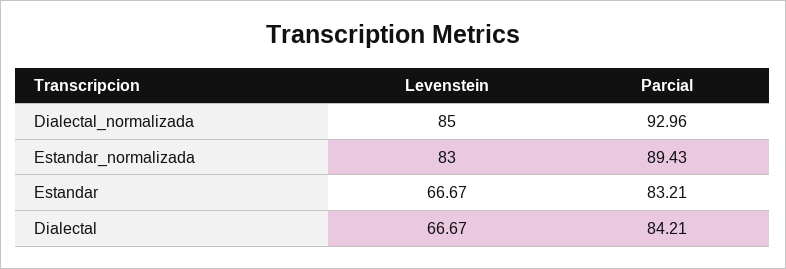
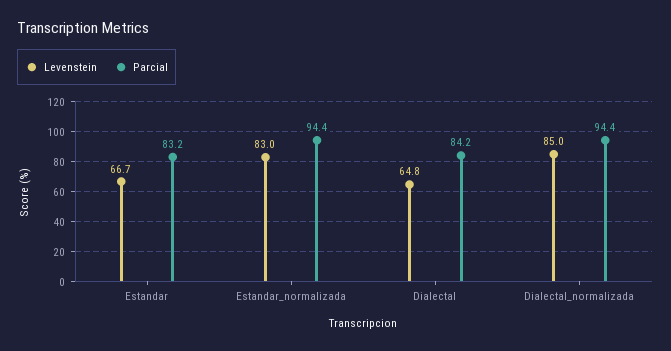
Parcial, Dialectal_normalizada: 92.96 -> 94.4
Parcial, Estandar_normalizada: 89.43 -> 94.4
Levenstein, Dialectal: 66.67 -> 64.8

